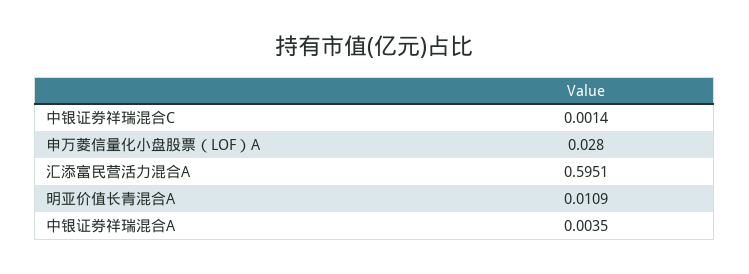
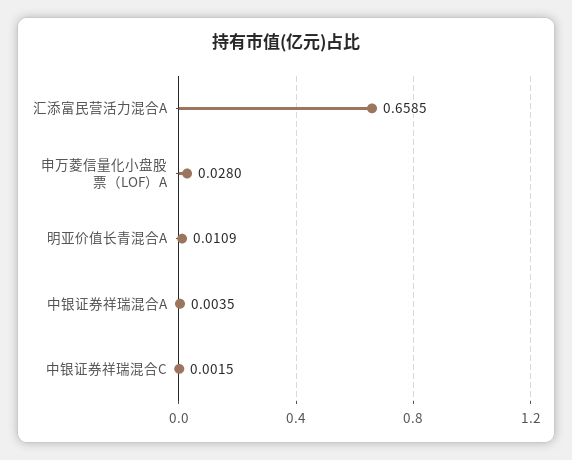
中银证券祥瑞混合C: 0.0014 -> 0.0015
汇添富民营活力混合A: 0.5951 -> 0.6585

